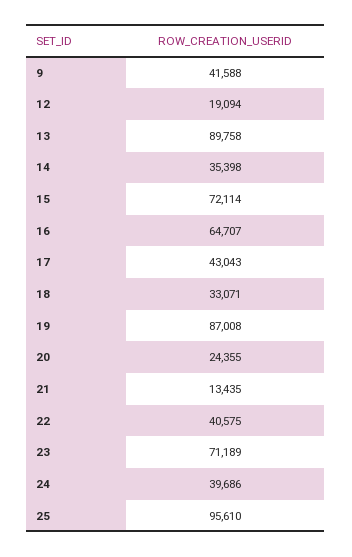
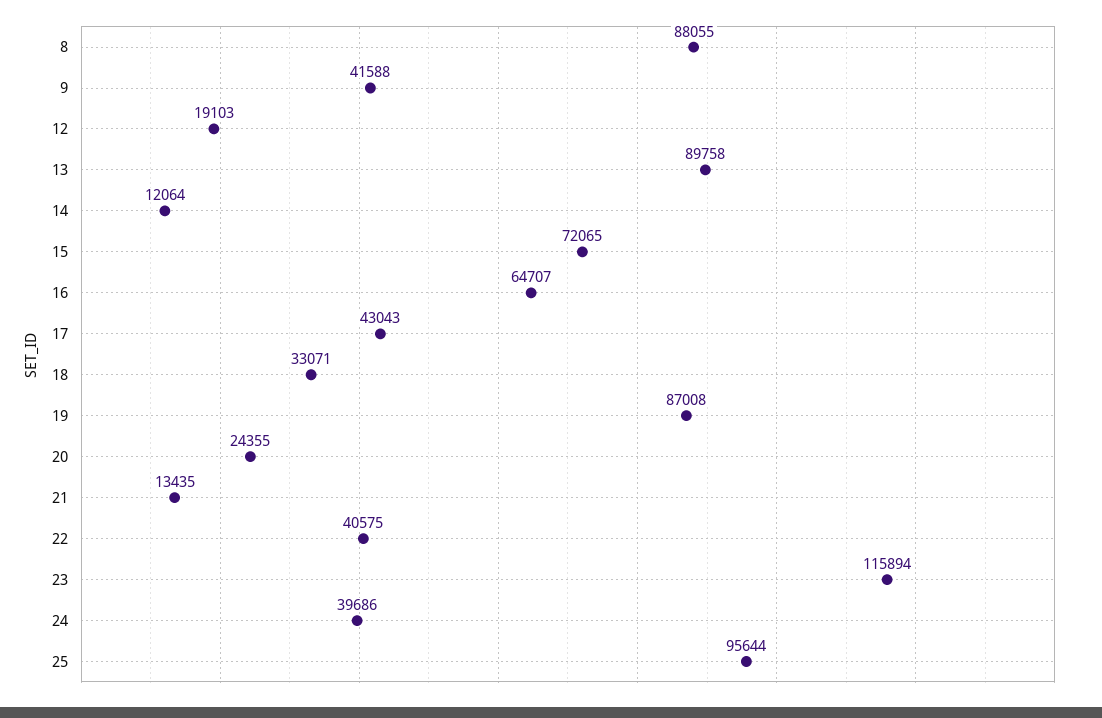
12: 19094 -> 19103
14: 35398 -> 12064
15: 72114 -> 72065
23: 71189 -> 115894
25: 95610 -> 95644
8: none -> 88055

